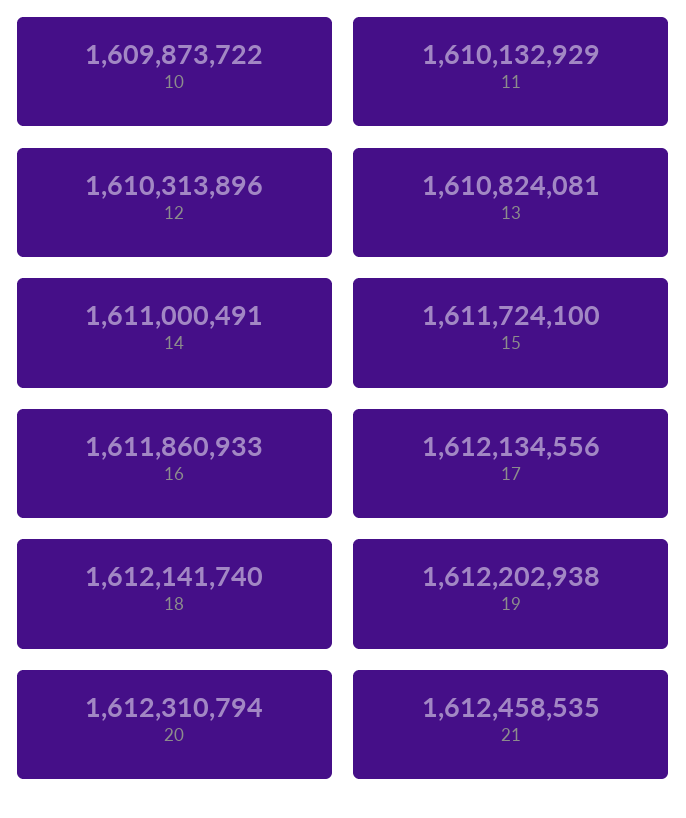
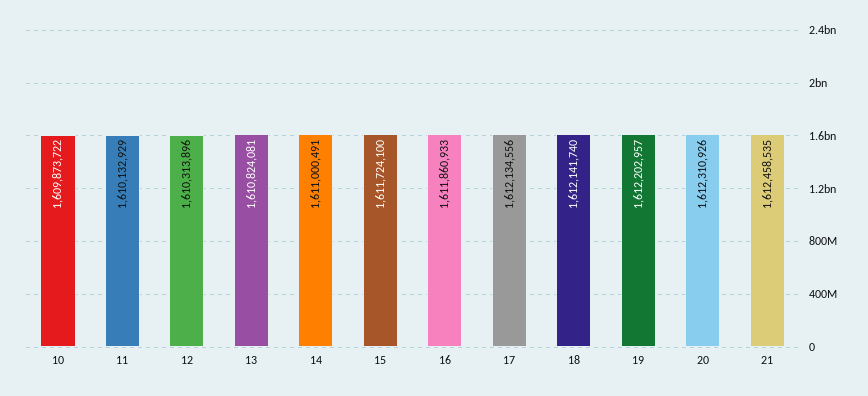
19: 1612202938 -> 1612202957
20: 1612310794 -> 1612310926

